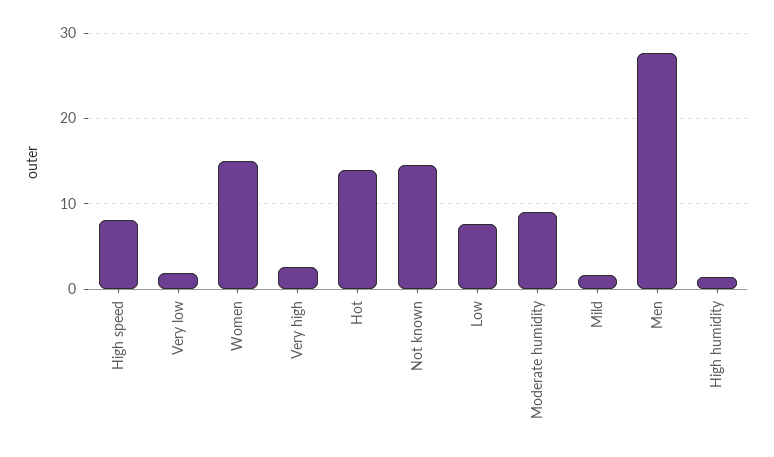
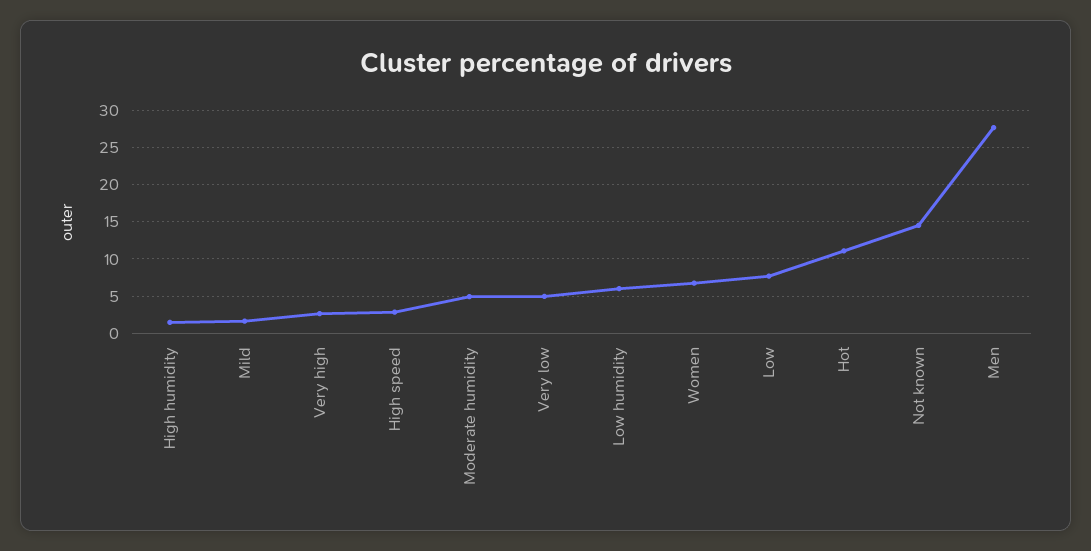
High speed: 8 -> 3
Very low: 2 -> 5
Women: 15 -> 7
Hot: 14 -> 11
Moderate humidity: 9 -> 5
Low humidity: none -> 6

